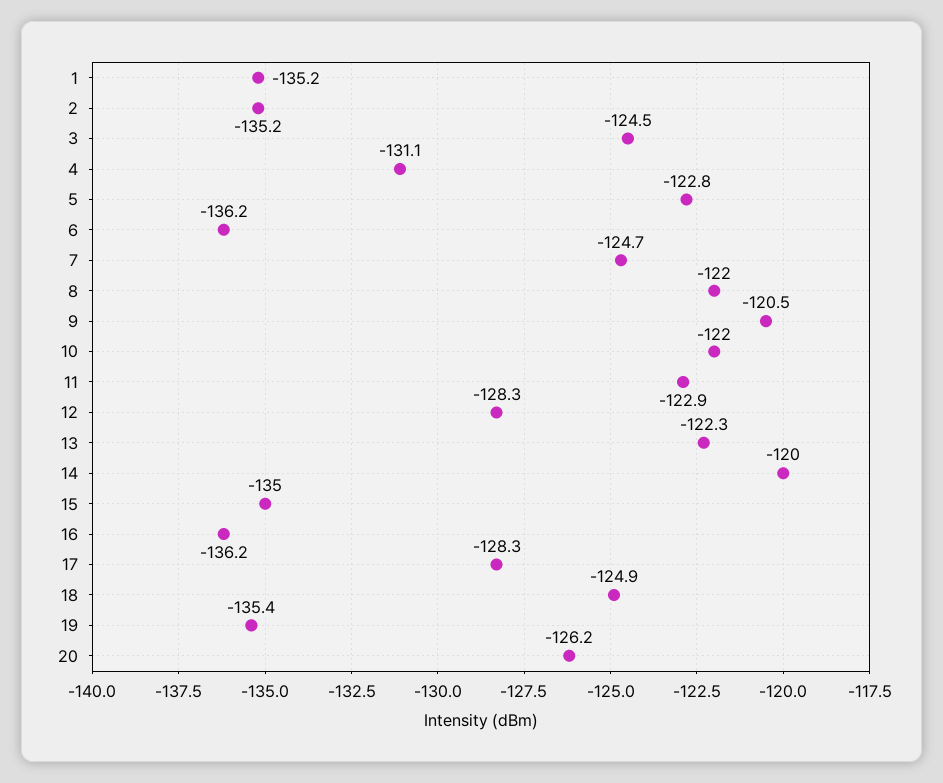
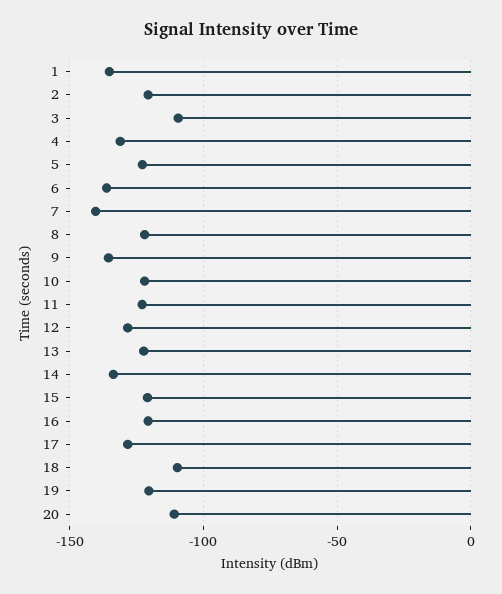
2: -135.2 -> -120
3: -124.5 -> -110
7: -124.7 -> -140
9: -120.5 -> -135
14: -120 -> -135
15: -135 -> -120
16: -136.2 -> -120
18: -124.9 -> -110
19: -135.4 -> -120
20: -126.2 -> -110

